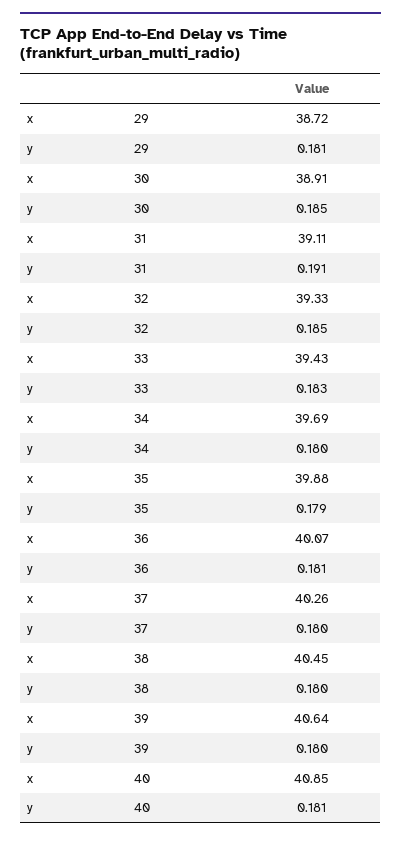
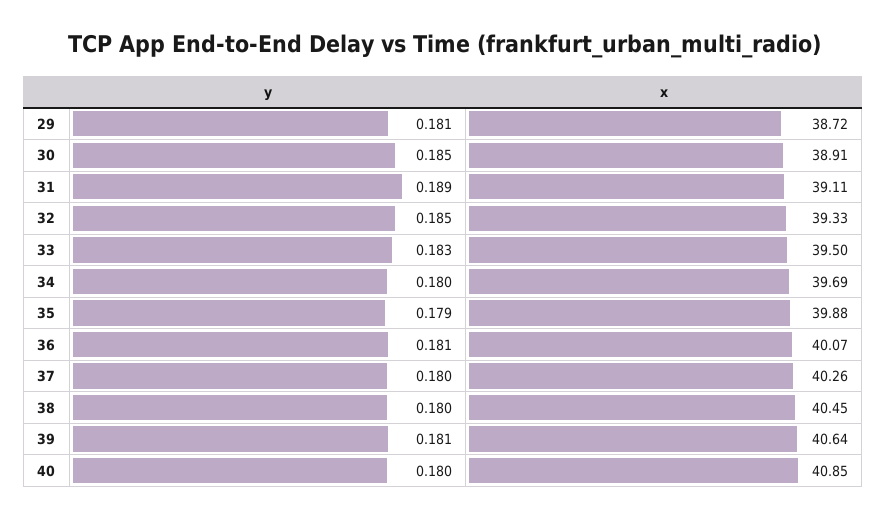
y, 31: 0.191 -> 0.189
x, 33: 39.43 -> 39.5
y, 39: 0.18 -> 0.181
y, 40: 0.181 -> 0.18

